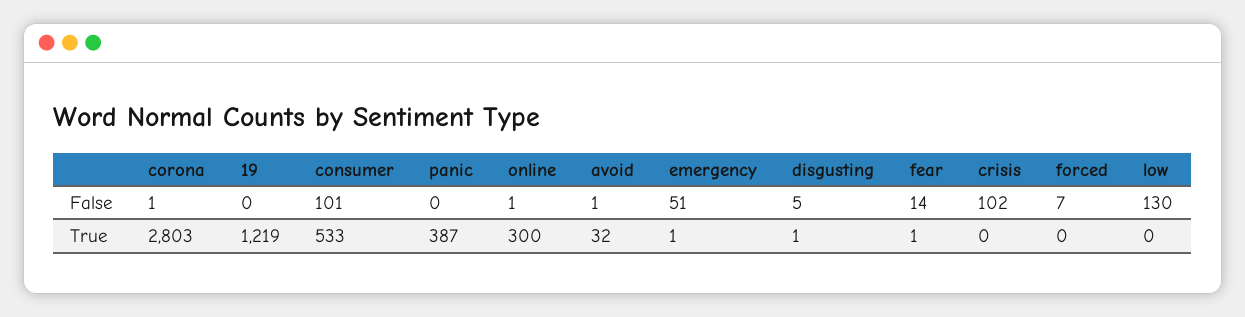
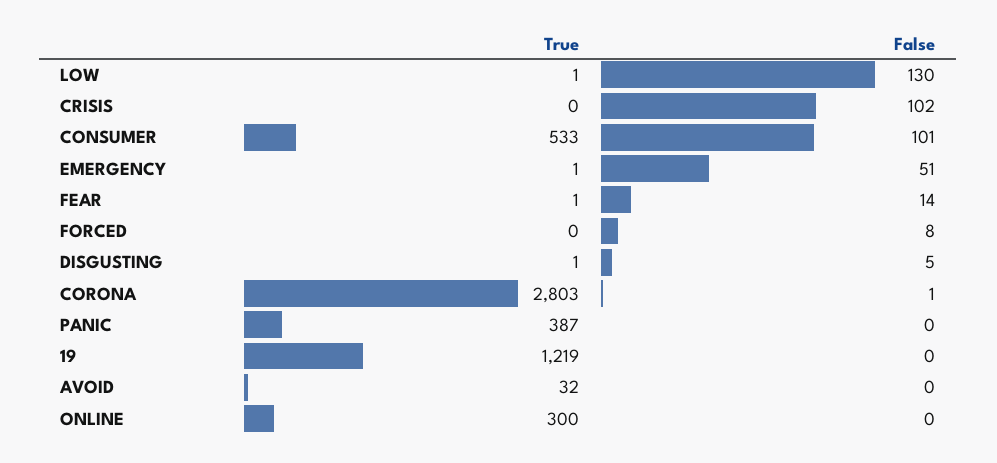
online, False: 1 -> 0
avoid, False: 1 -> 0
forced, False: 7 -> 8
low, True: 0 -> 1

